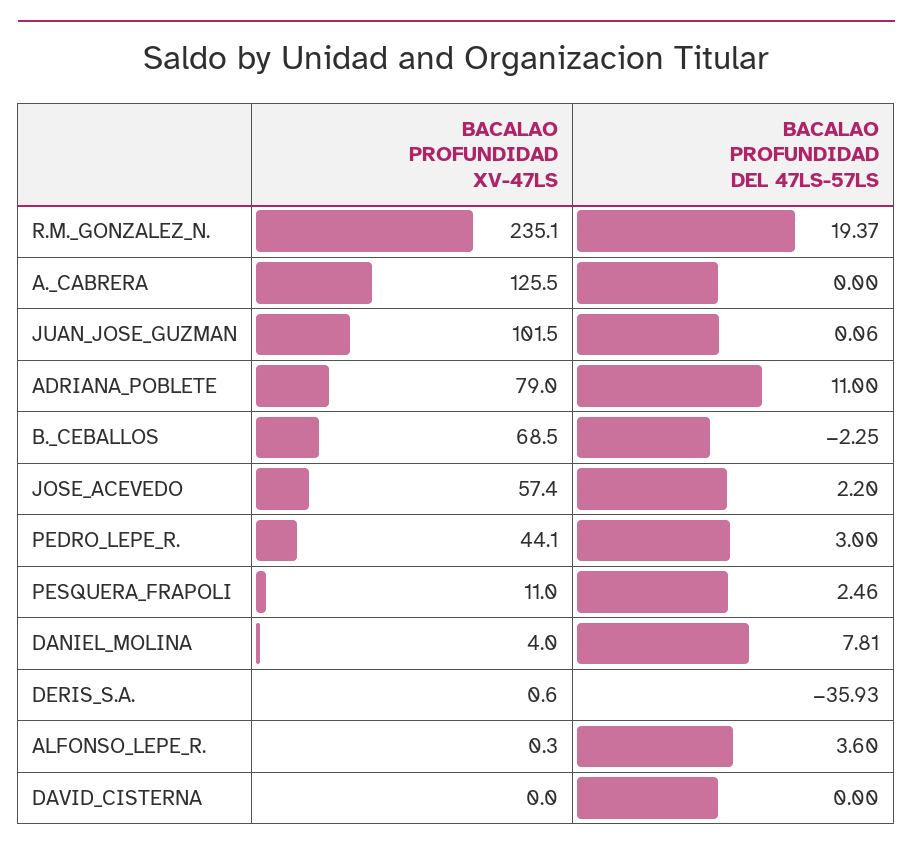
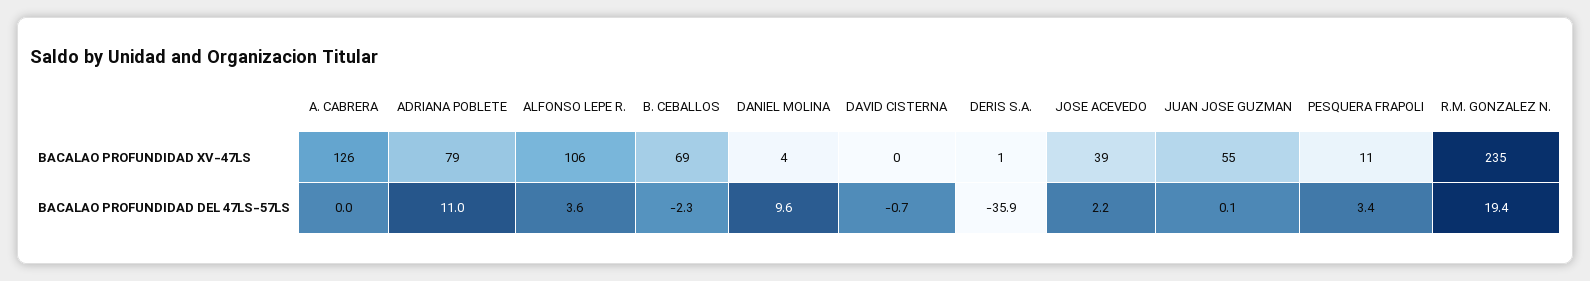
BACALAO PROFUNDIDAD XV-47LS, JUAN_JOSE_GUZMAN: 101.5 -> 55
BACALAO PROFUNDIDAD XV-47LS, JOSE_ACEVEDO: 57.4 -> 39
BACALAO PROFUNDIDAD XV-47LS, PEDRO_LEPE_R.: 44.1 -> none
BACALAO PROFUNDIDAD DEL 47LS-57LS, PEDRO_LEPE_R.: 3 -> none
BACALAO PROFUNDIDAD DEL 47LS-57LS, PESQUERA_FRAPOLI: 2.46 -> 3.4
BACALAO PROFUNDIDAD DEL 47LS-57LS, DANIEL_MOLINA: 7.81 -> 9.6
BACALAO PROFUNDIDAD XV-47LS, ALFONSO_LEPE_R.: 0.3 -> 106
BACALAO PROFUNDIDAD DEL 47LS-57LS, DAVID_CISTERNA: 0 -> -0.7

